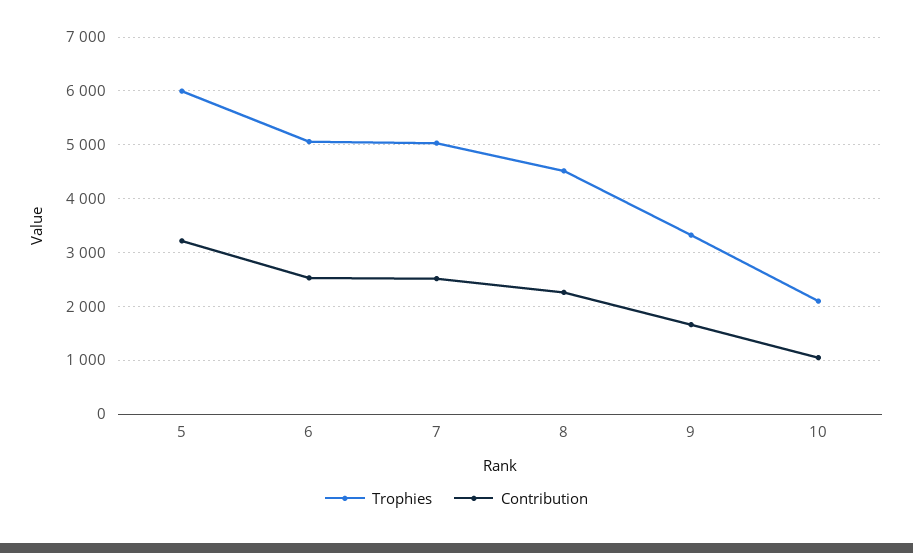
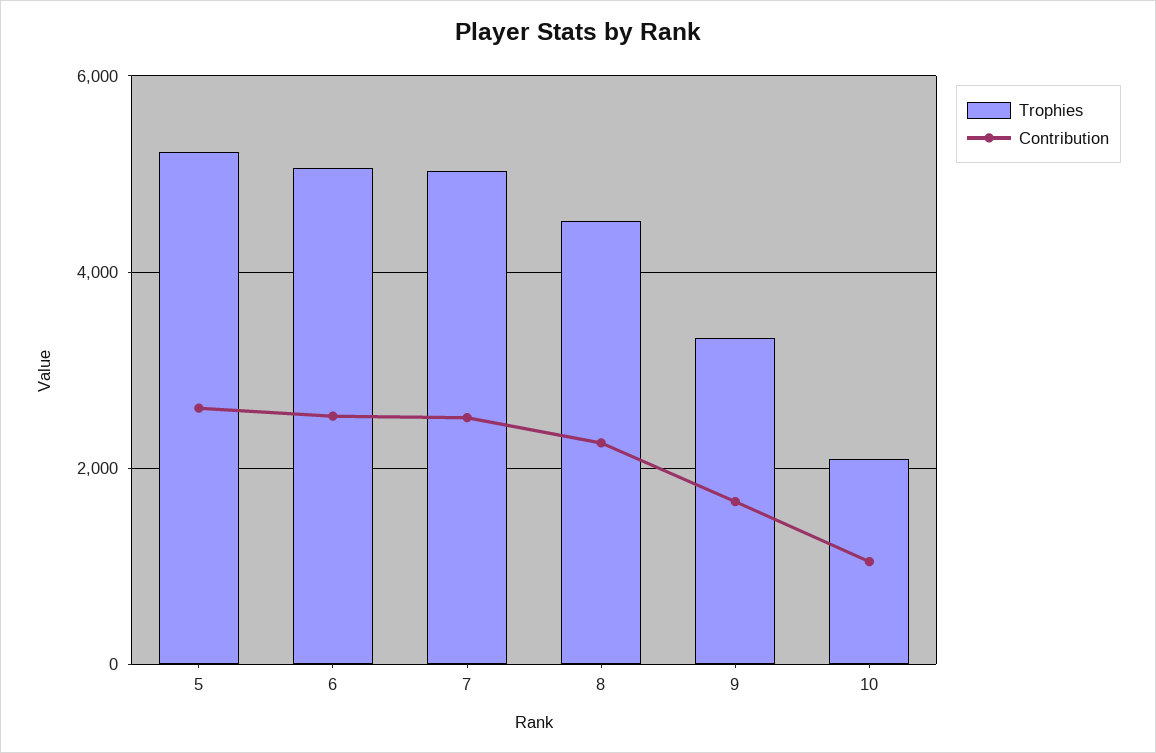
Trophies, 5: 6000 -> 5200
Contribution, 5: 3200 -> 2600

